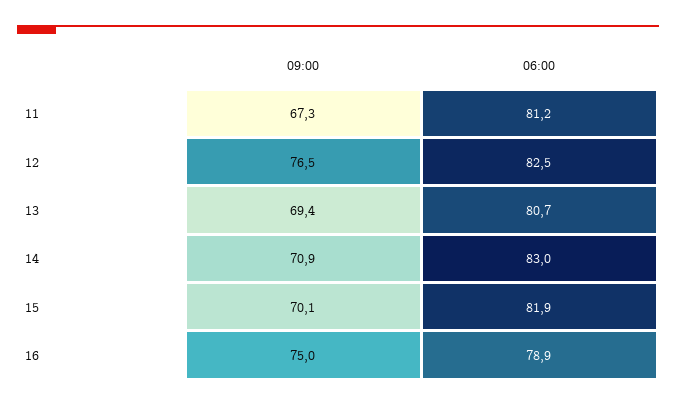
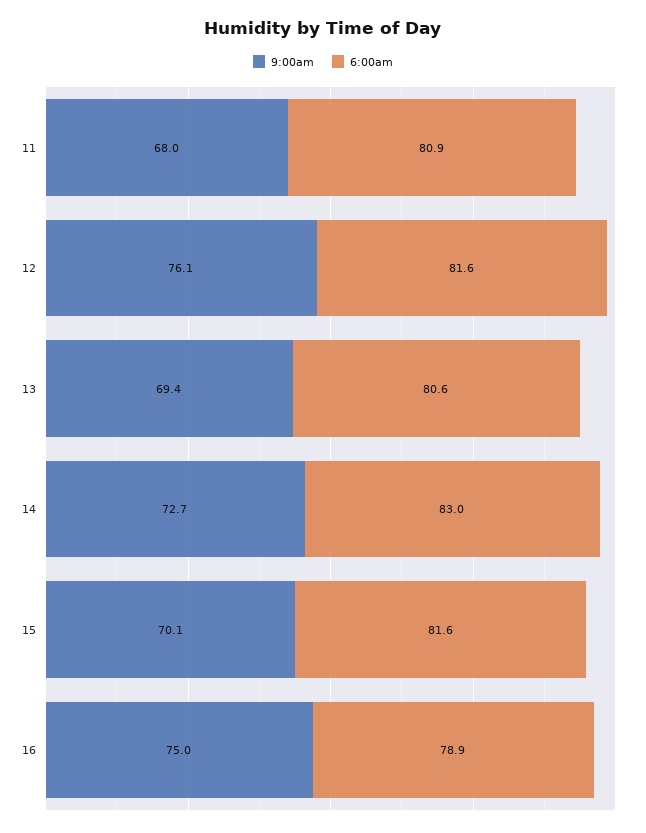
09:00, 11: 67.3 -> 68
06:00, 11: 81.2 -> 80.9
09:00, 12: 76.5 -> 76.1
06:00, 12: 82.5 -> 81.6
06:00, 13: 80.7 -> 80.6
09:00, 14: 70.9 -> 72.7
06:00, 15: 81.9 -> 81.6

